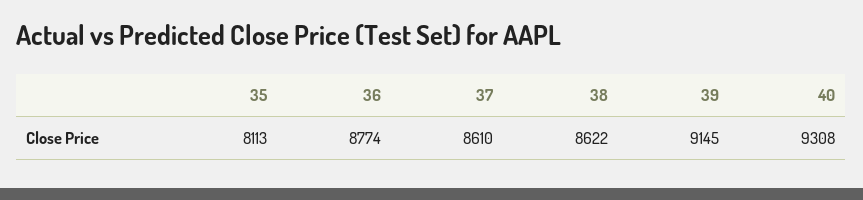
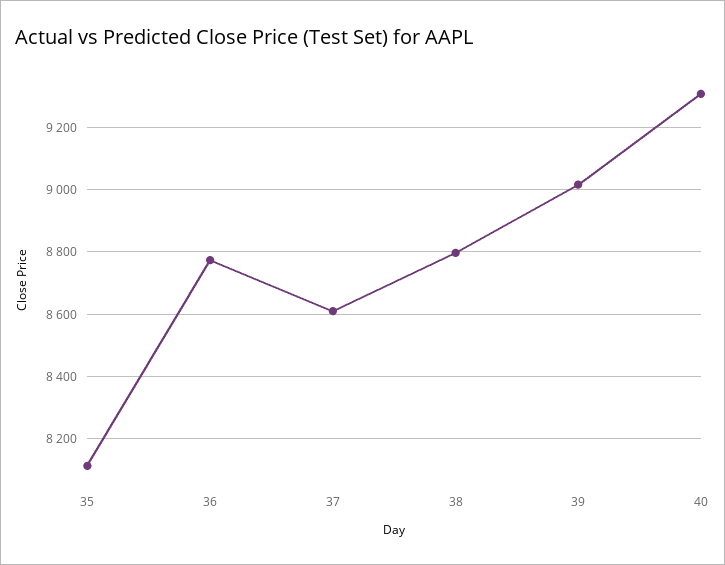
38: 8622 -> 8800
39: 9145 -> 9020

